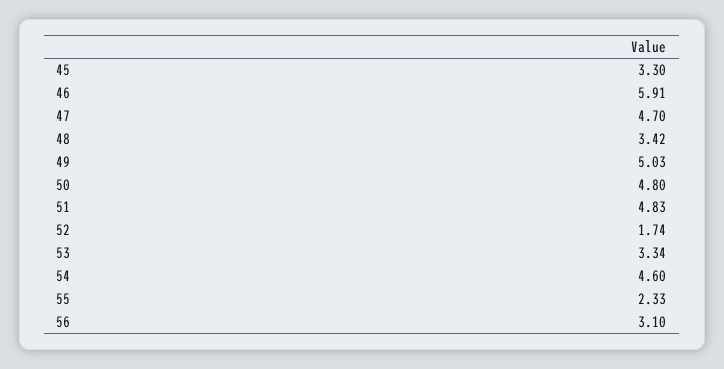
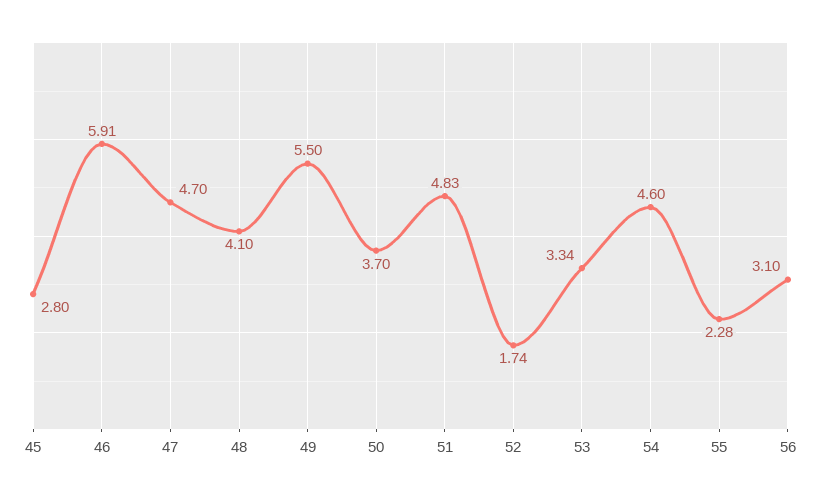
45: 3.3 -> 2.8
48: 3.42 -> 4.1
49: 5.03 -> 5.5
50: 4.8 -> 3.7
55: 2.33 -> 2.28

